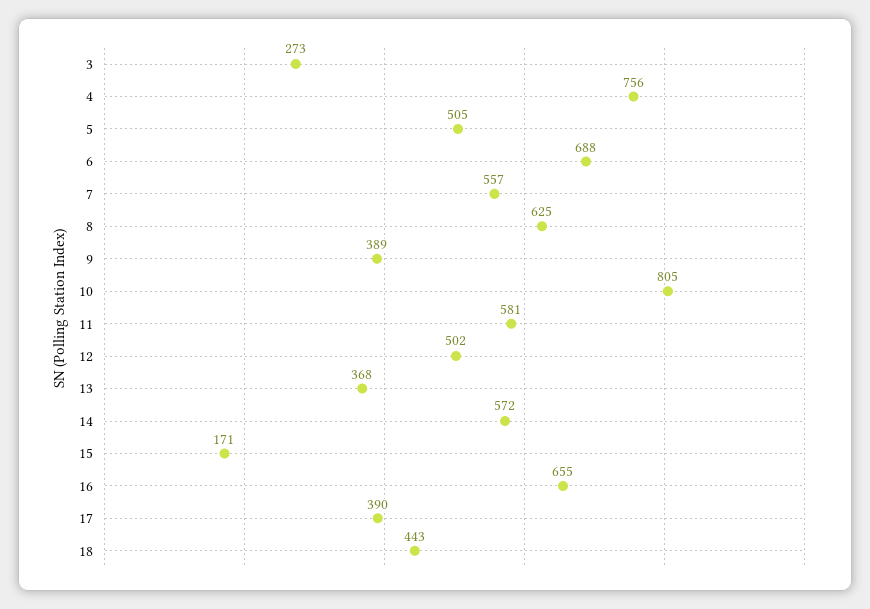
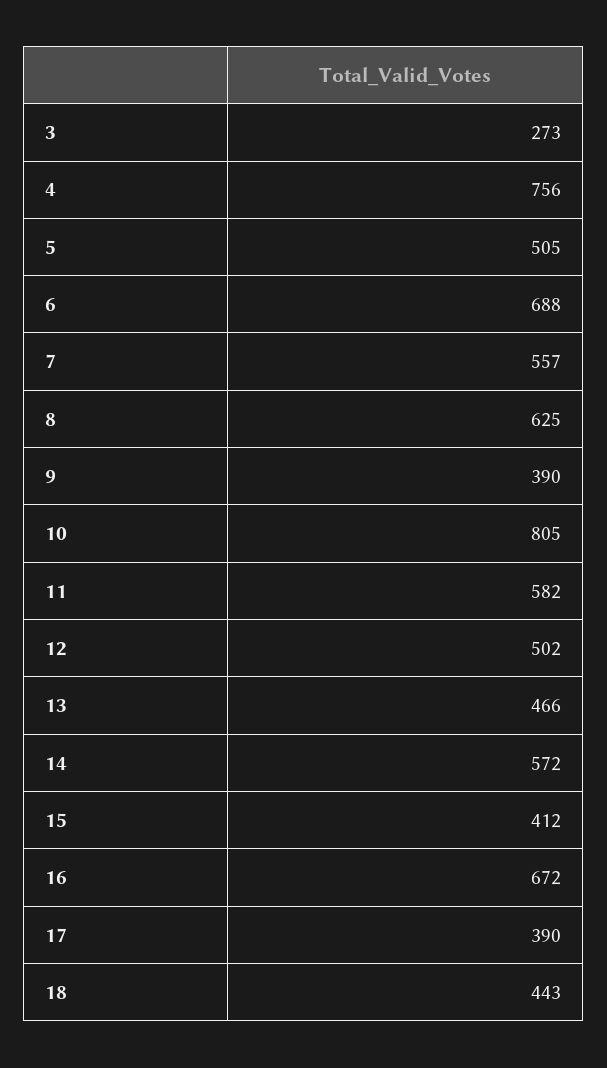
9: 389 -> 390
11: 581 -> 582
13: 368 -> 466
15: 171 -> 412
16: 655 -> 672

